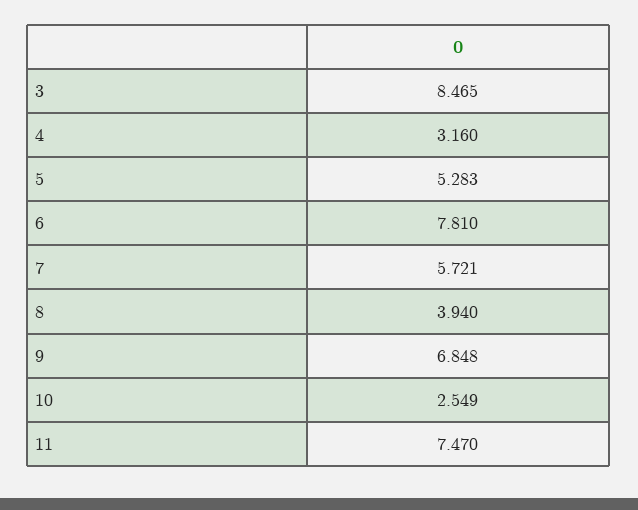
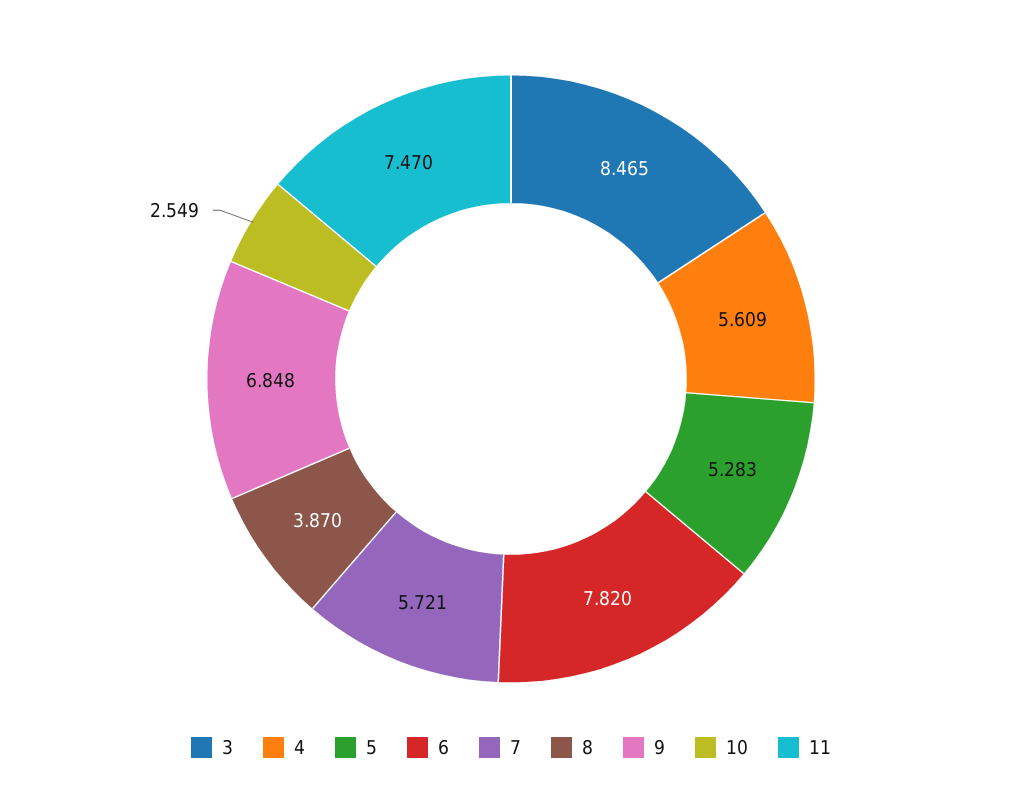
4: 3.16 -> 5.609
6: 7.81 -> 7.82
8: 3.94 -> 3.87

